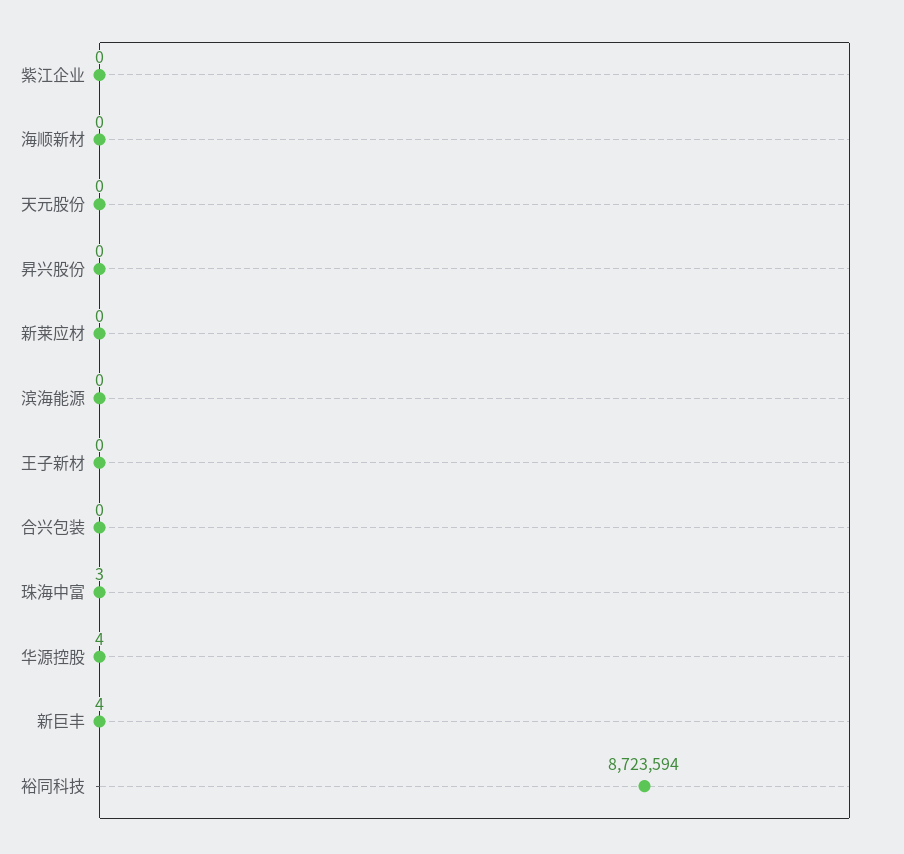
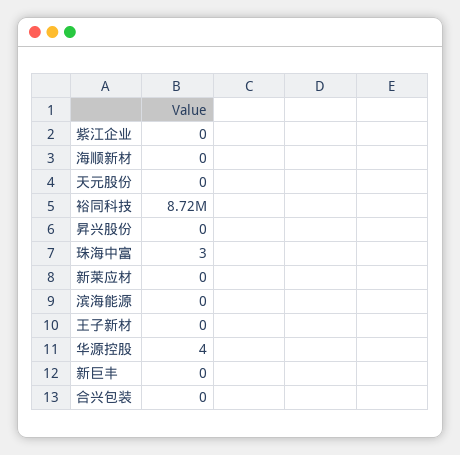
新巨丰: 4 -> 0

